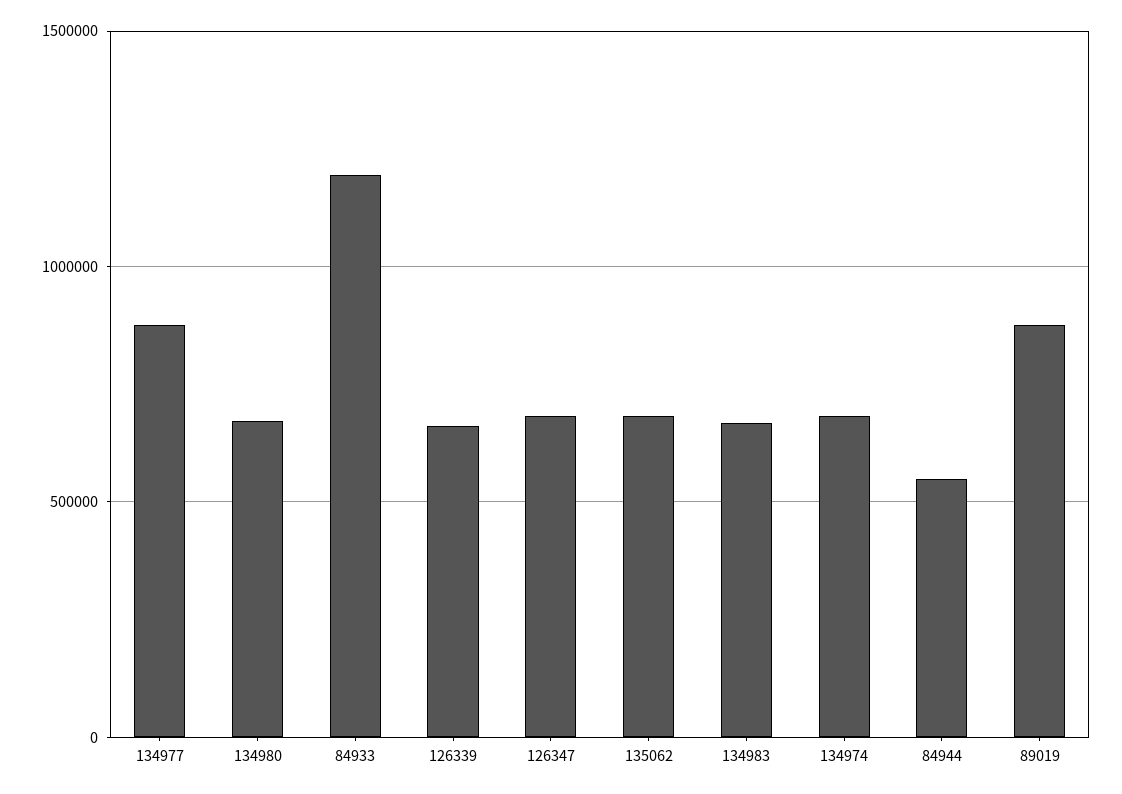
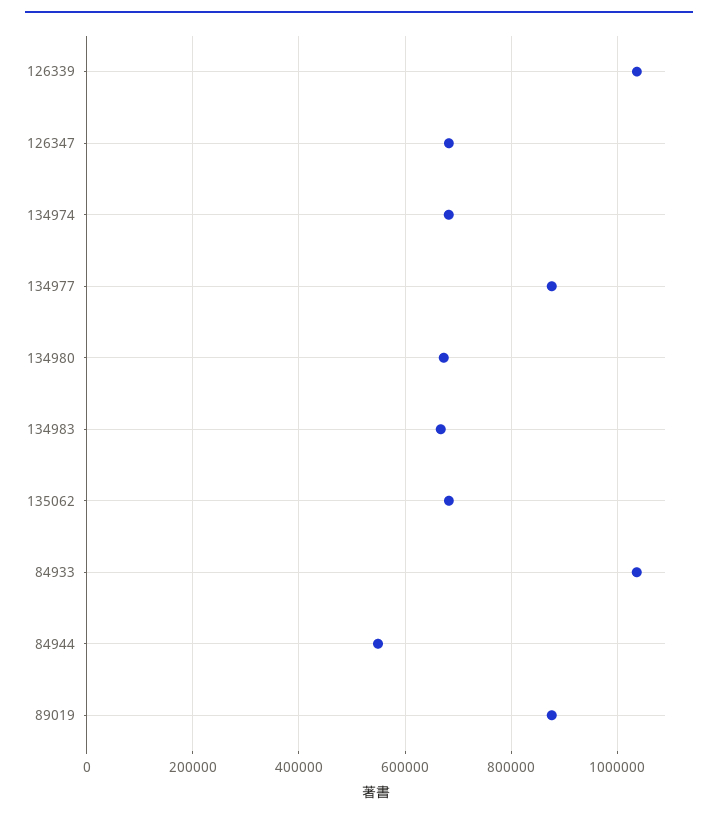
84933: 1200000 -> 1040000
126339: 650000 -> 1040000

